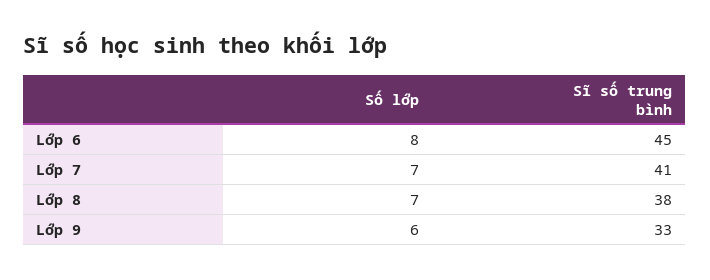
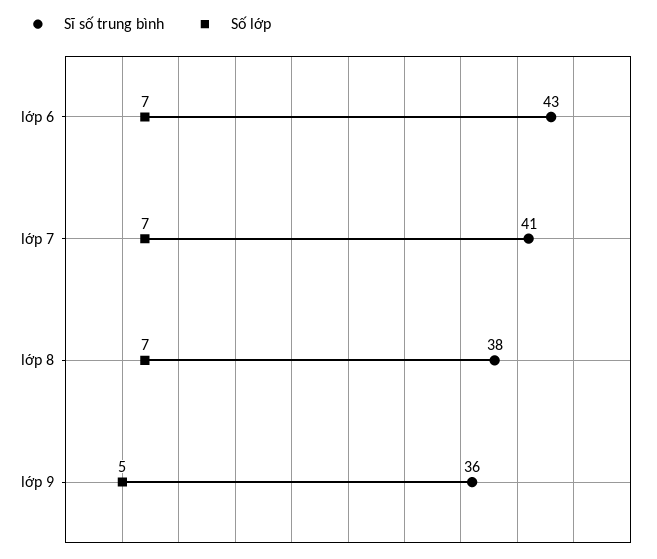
Số lớp, Lớp 6: 8 -> 7
Sĩ số trung bình, Lớp 6: 45 -> 43
Số lớp, Lớp 9: 6 -> 5
Sĩ số trung bình, Lớp 9: 33 -> 36

